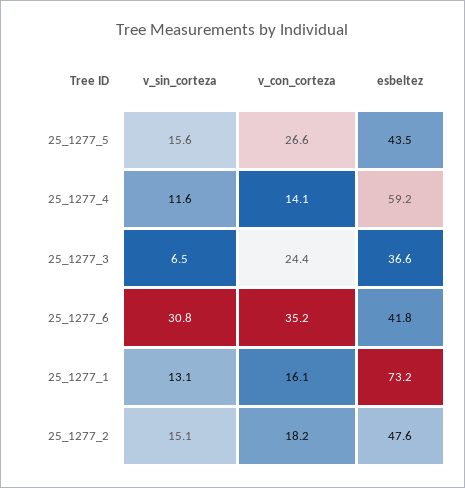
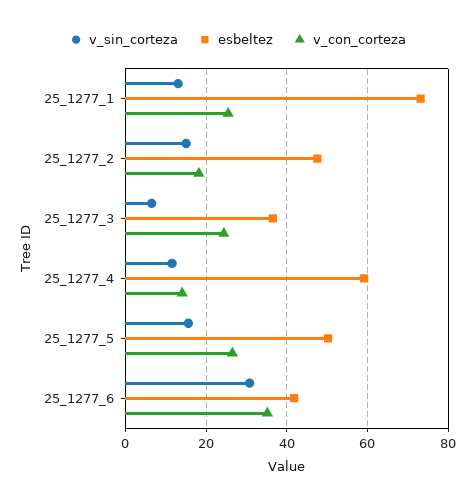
esbeltez, 25_1277_5: 43.5 -> 50
v_con_corteza, 25_1277_1: 16.1 -> 26

